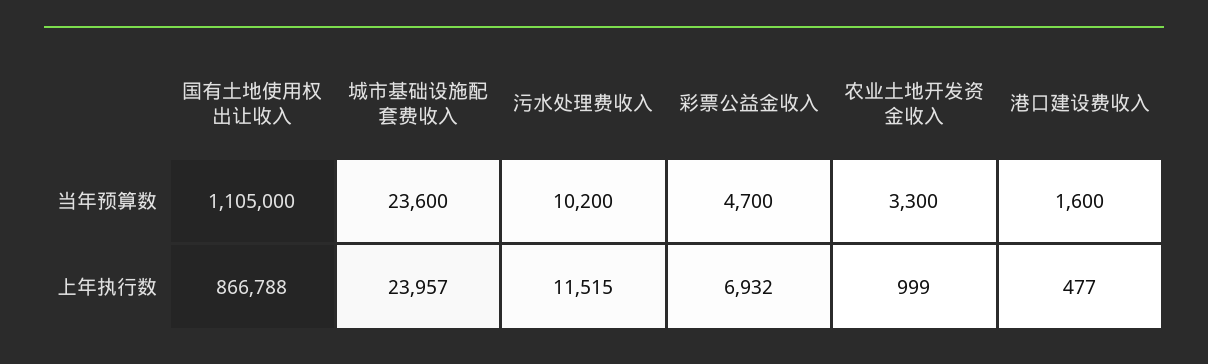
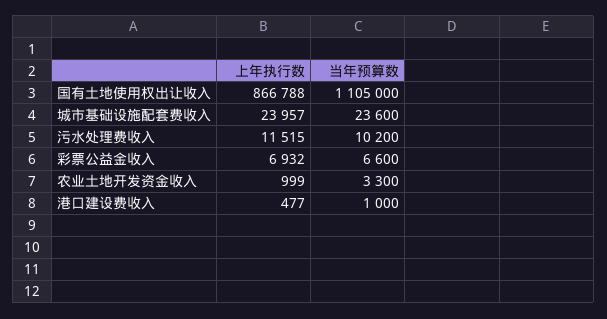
彩票公益金收入, 当年预算数: 4700 -> 6600
港口建设费收入, 当年预算数: 1600 -> 1000

